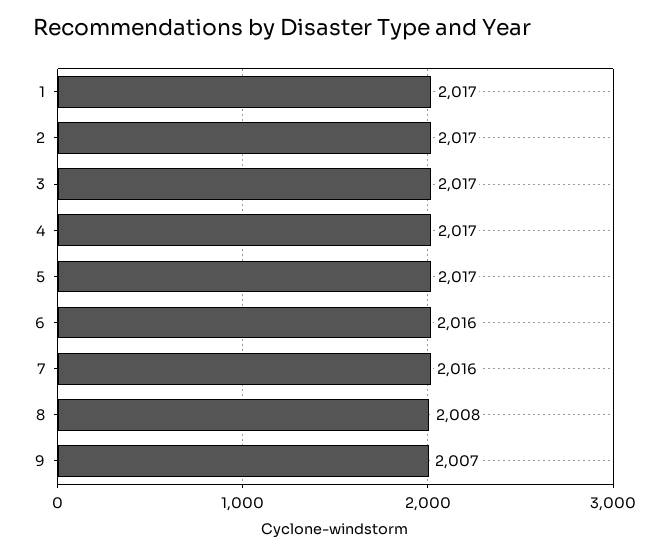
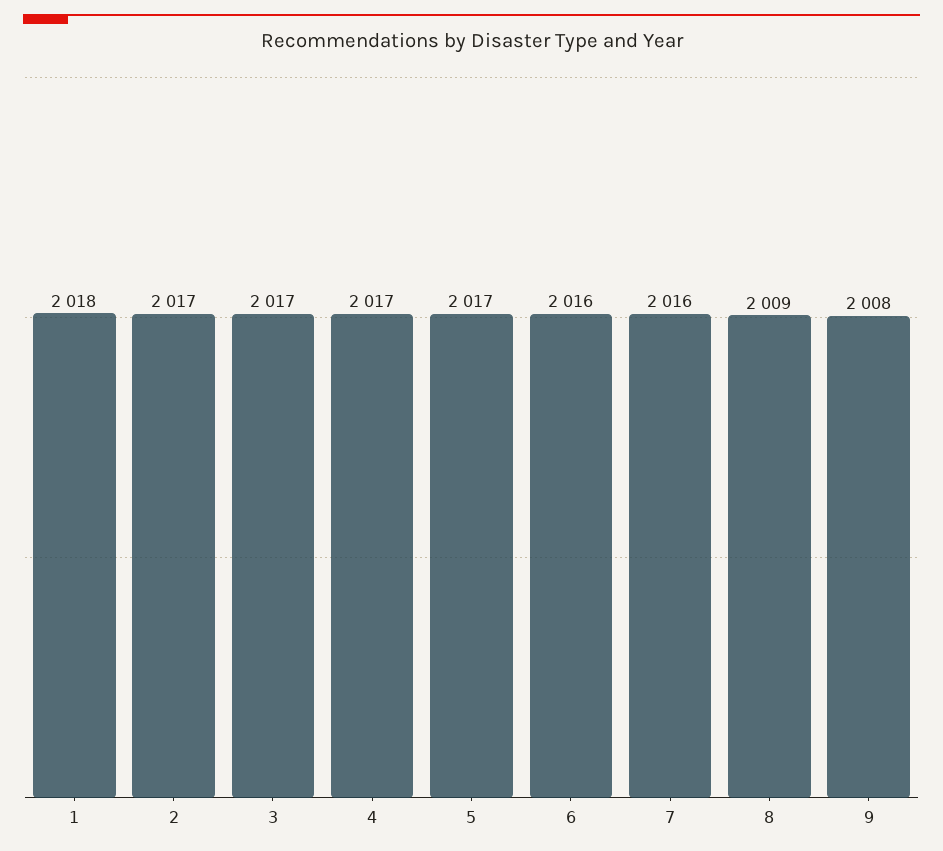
1: 2017 -> 2018
8: 2008 -> 2009
9: 2007 -> 2008

